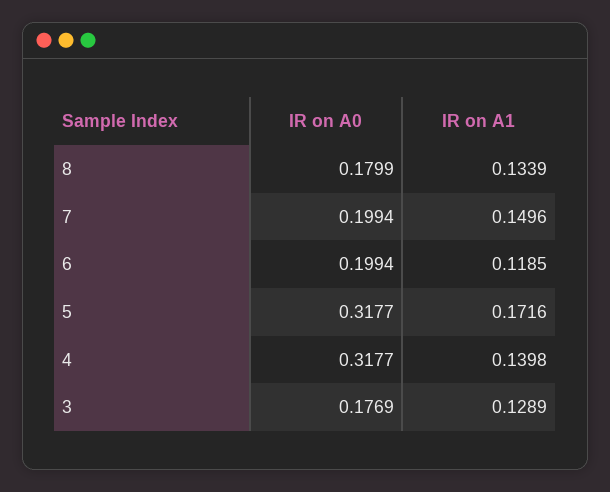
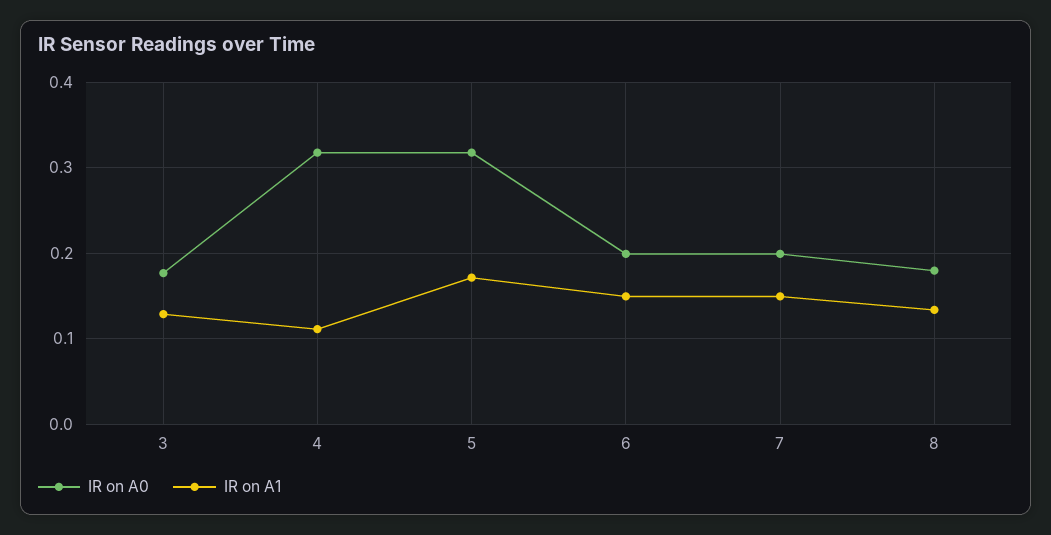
IR on A1, 6: 0.1185 -> 0.15
IR on A1, 4: 0.1398 -> 0.11

